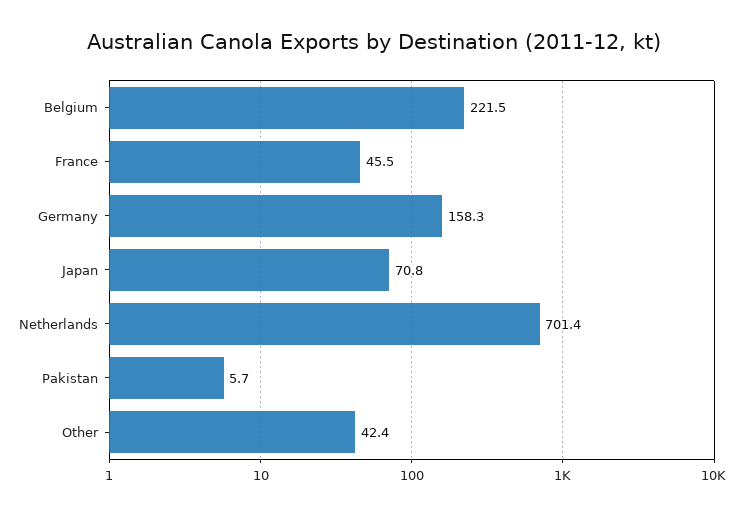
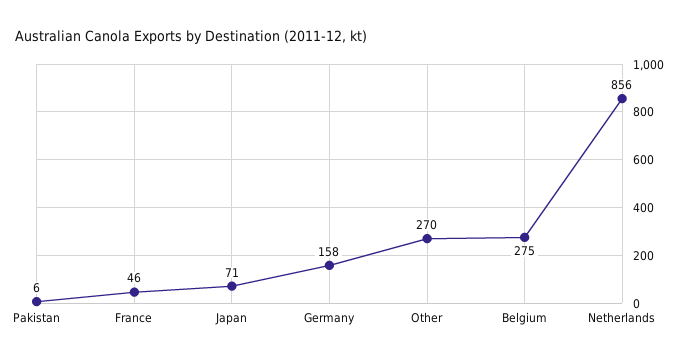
Belgium: 221.5 -> 275
Netherlands: 701.4 -> 856
Other: 42.4 -> 270

